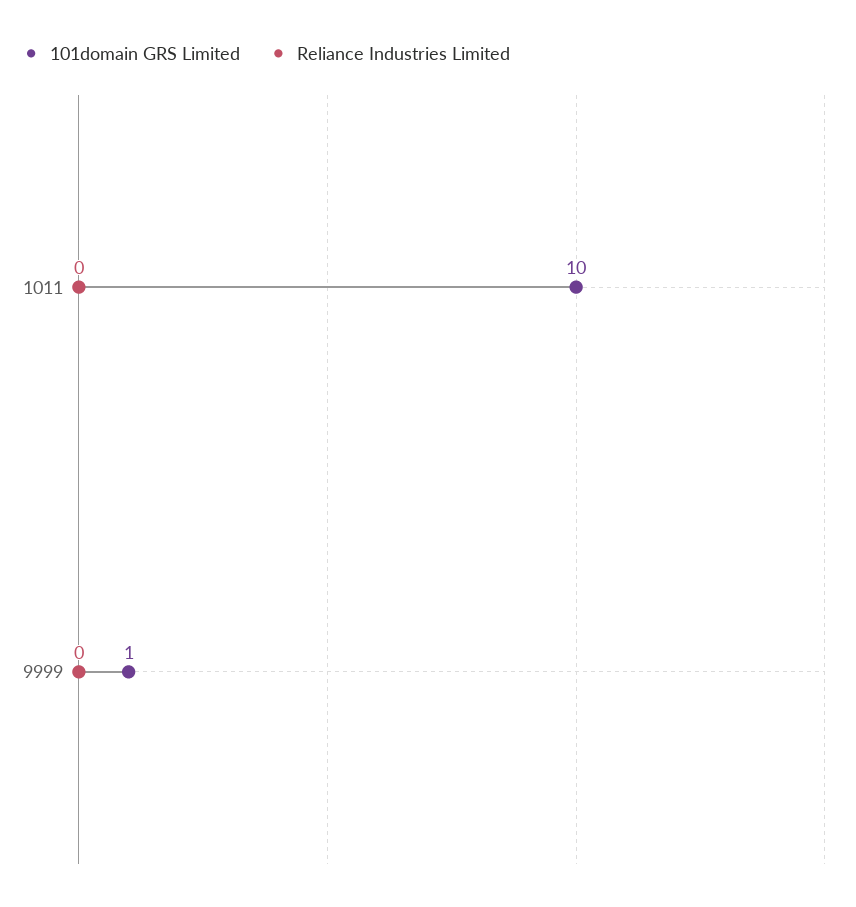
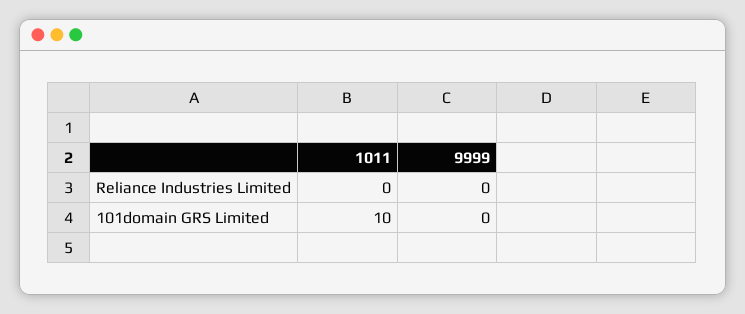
101domain GRS Limited, 9999: 1 -> 0

